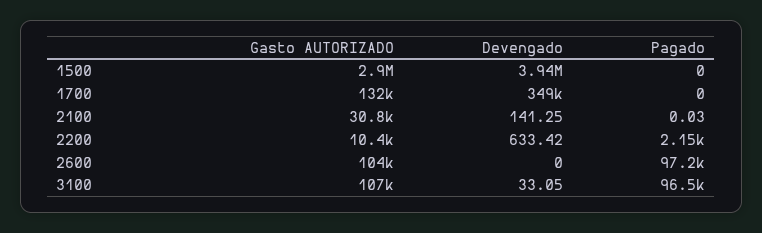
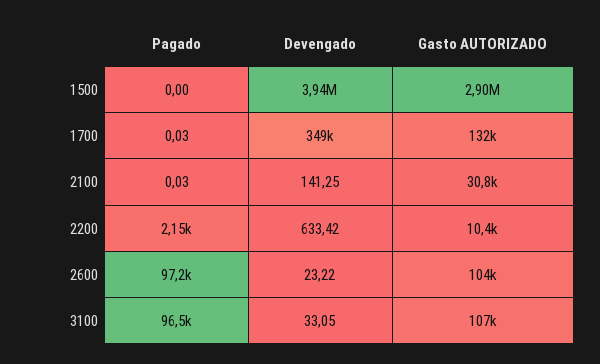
Pagado, 1700: 0 -> 0.03
Devengado, 2600: 0 -> 23.22

